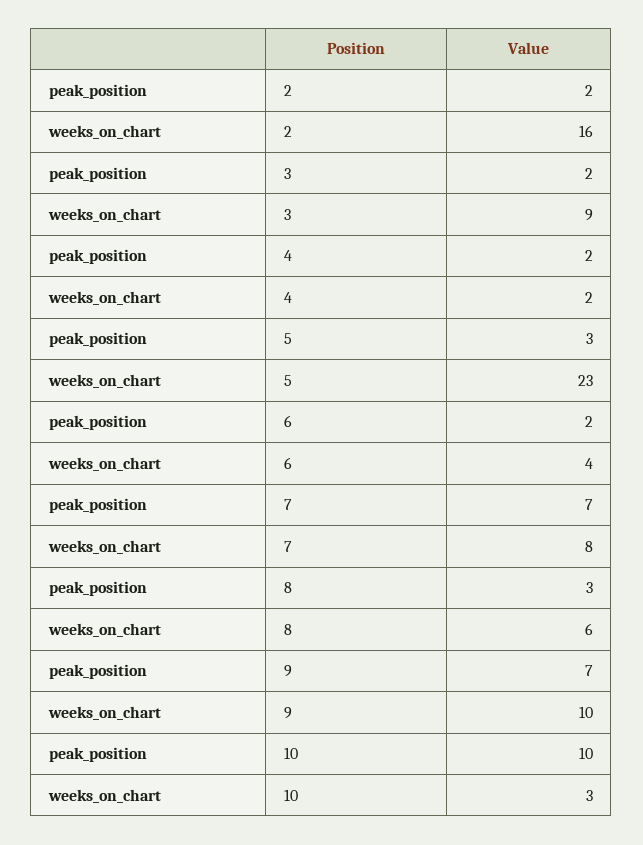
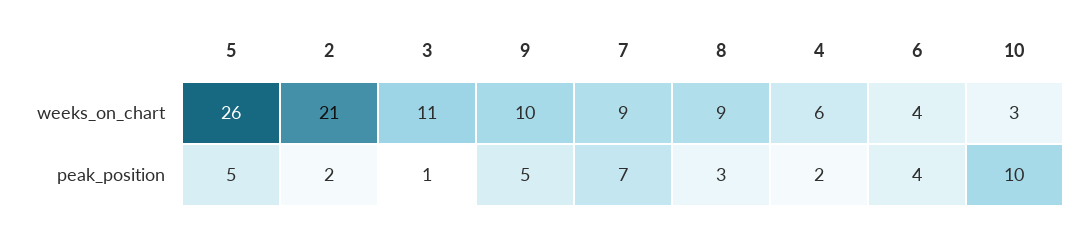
weeks_on_chart, 2: 16 -> 21
peak_position, 3: 2 -> 1
weeks_on_chart, 3: 9 -> 11
weeks_on_chart, 4: 2 -> 6
peak_position, 5: 3 -> 5
weeks_on_chart, 5: 23 -> 26
peak_position, 6: 2 -> 4
weeks_on_chart, 7: 8 -> 9
weeks_on_chart, 8: 6 -> 9
peak_position, 9: 7 -> 5

